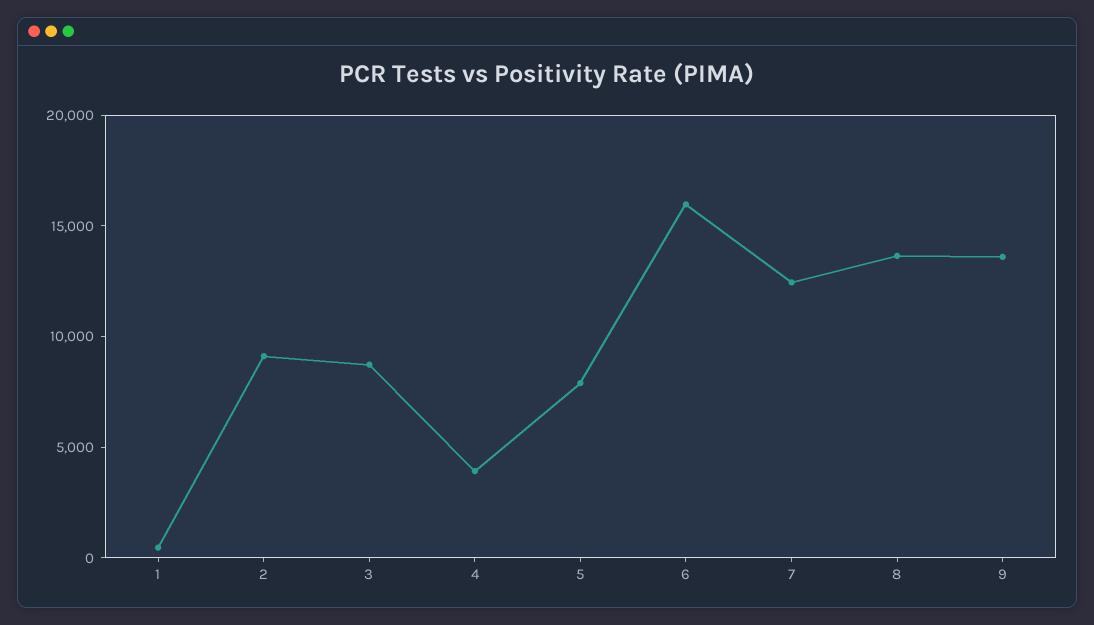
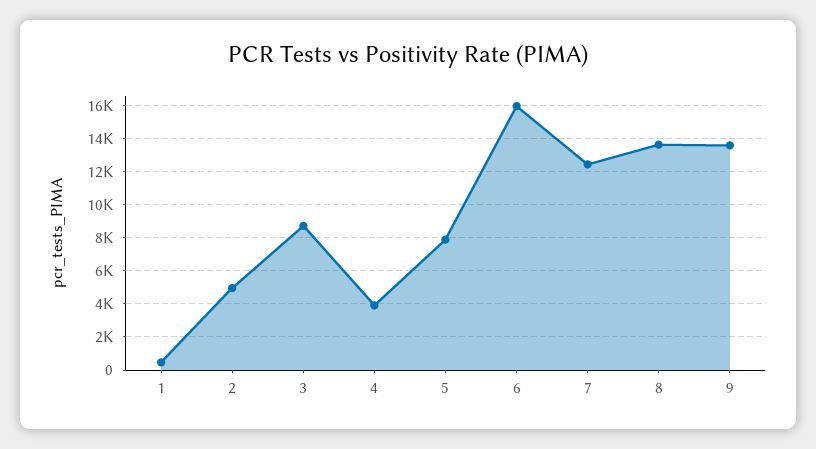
2: 9000 -> 5000

